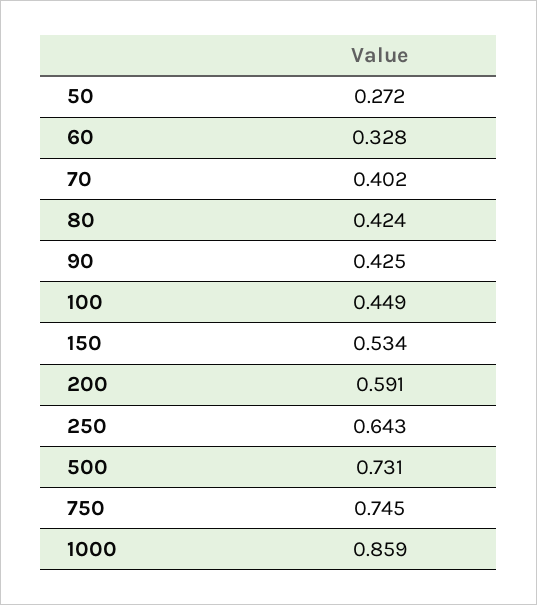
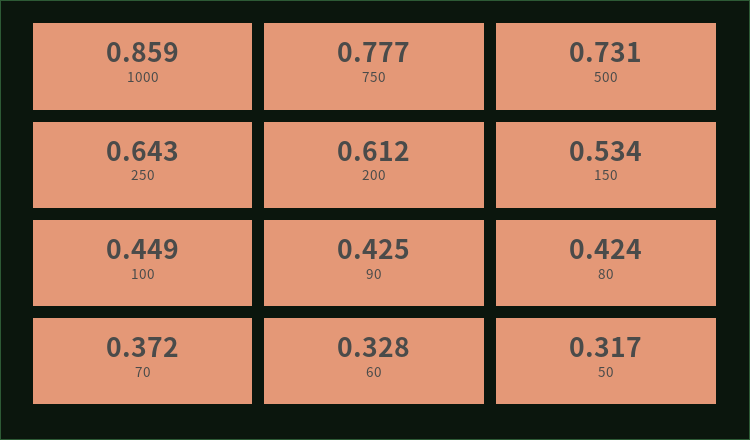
50: 0.272 -> 0.317
70: 0.402 -> 0.372
200: 0.591 -> 0.612
750: 0.745 -> 0.777

